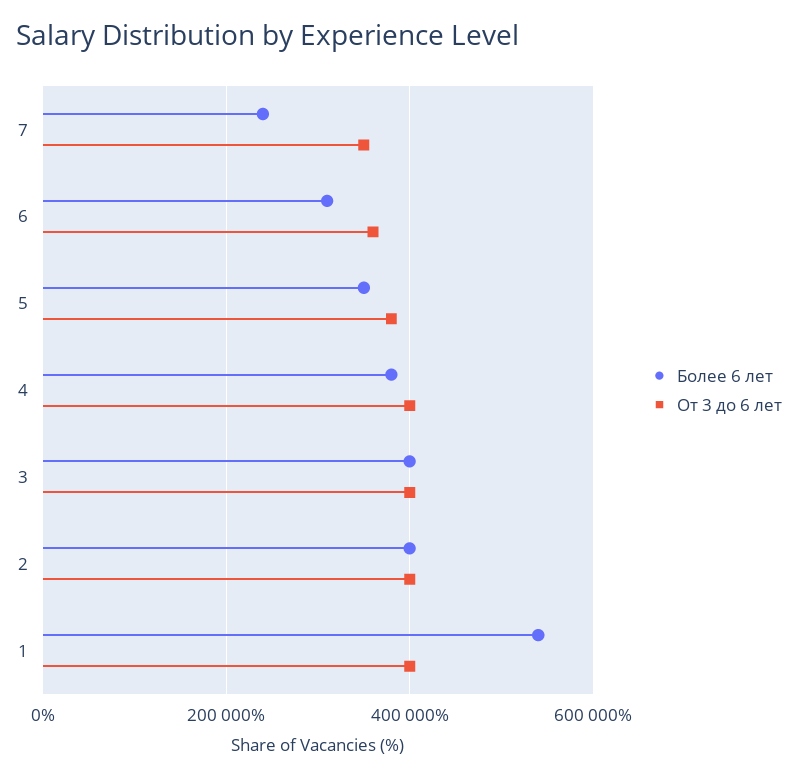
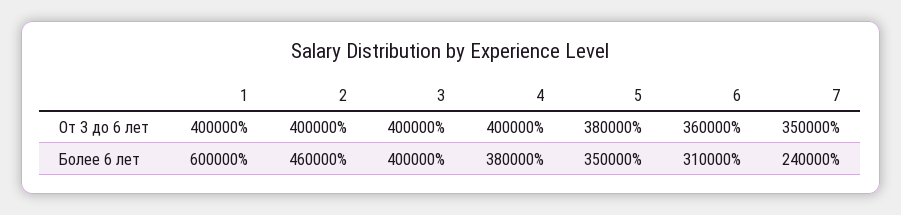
Более 6 лет, 2: 400000 -> 460000
Более 6 лет, 1: 540000 -> 600000

